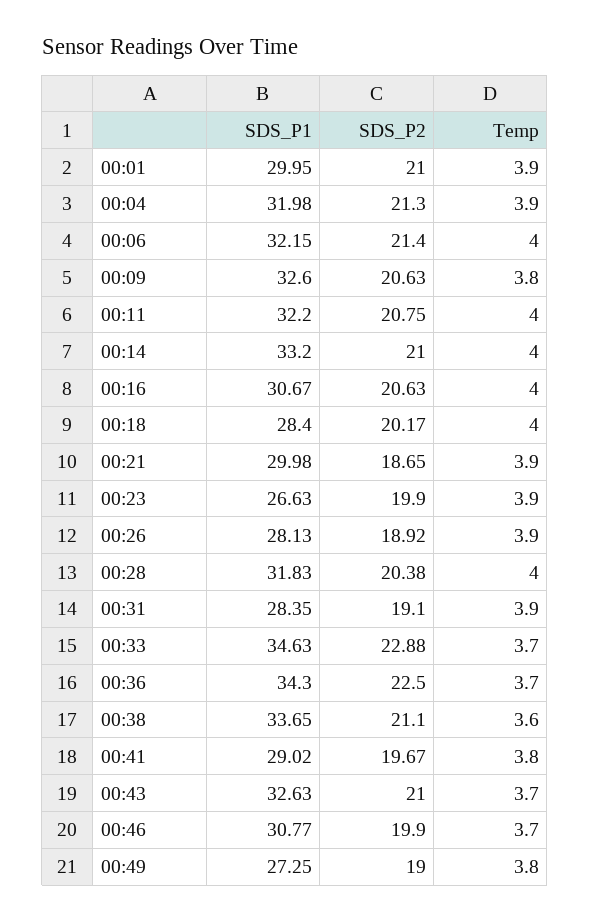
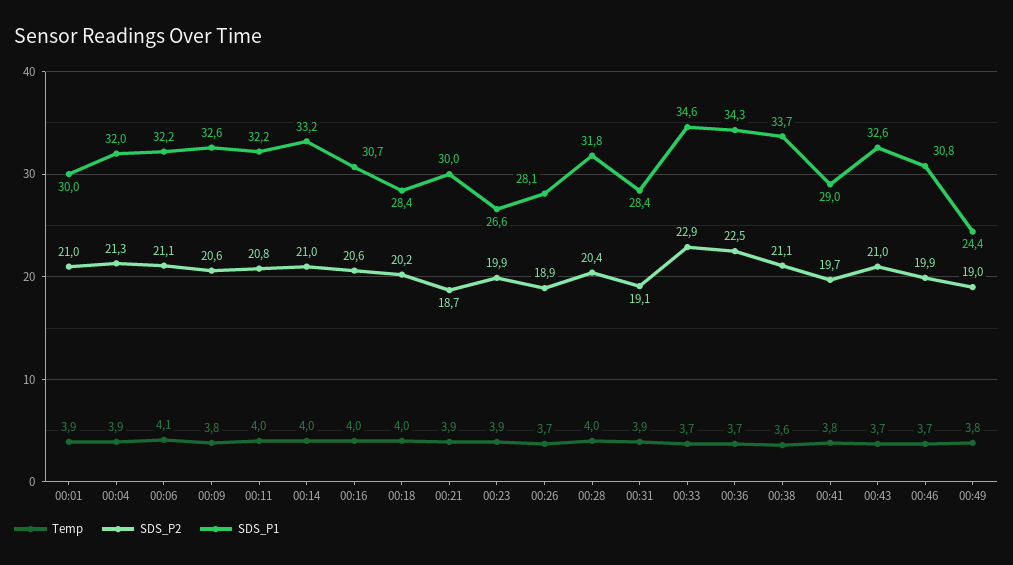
SDS_P2, 00:06: 21.4 -> 21.1
Temp, 00:06: 4 -> 4.1
Temp, 00:26: 3.9 -> 3.7
SDS_P1, 00:49: 27.25 -> 24.4

